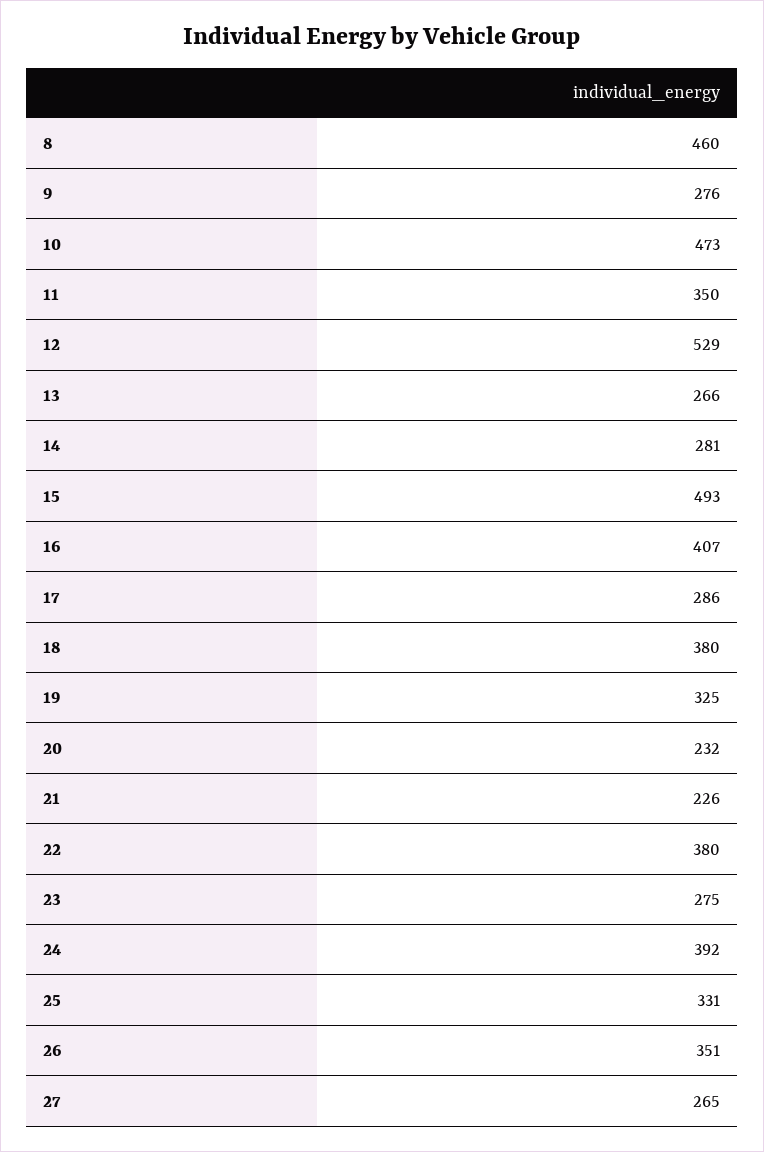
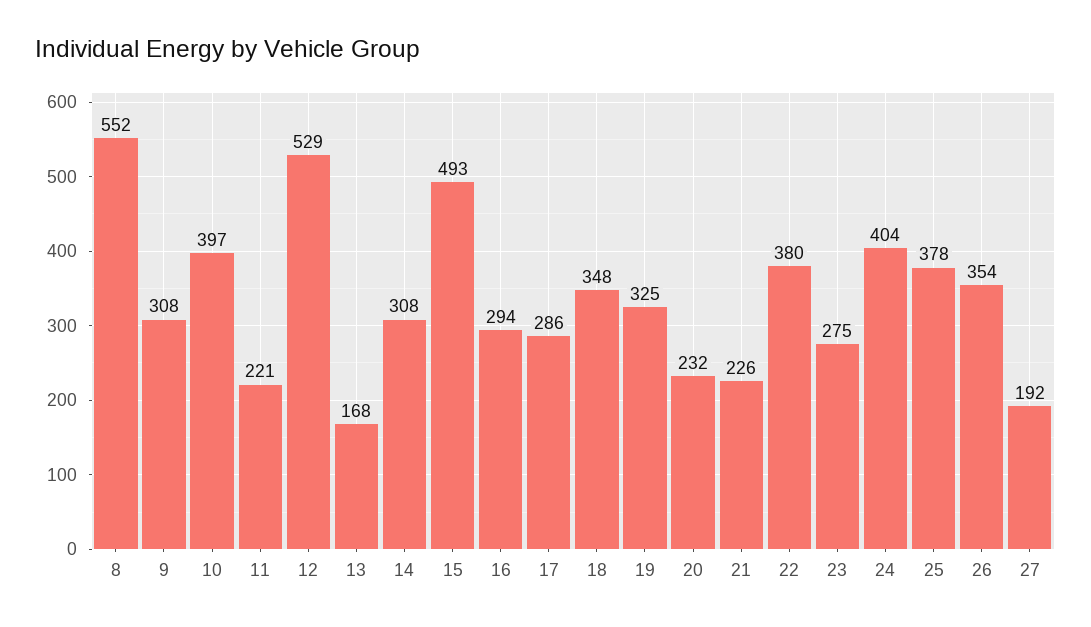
8: 460 -> 552
9: 276 -> 308
10: 473 -> 397
11: 350 -> 221
13: 266 -> 168
14: 281 -> 308
16: 407 -> 294
18: 380 -> 348
24: 392 -> 404
25: 331 -> 378
26: 351 -> 354
27: 265 -> 192

